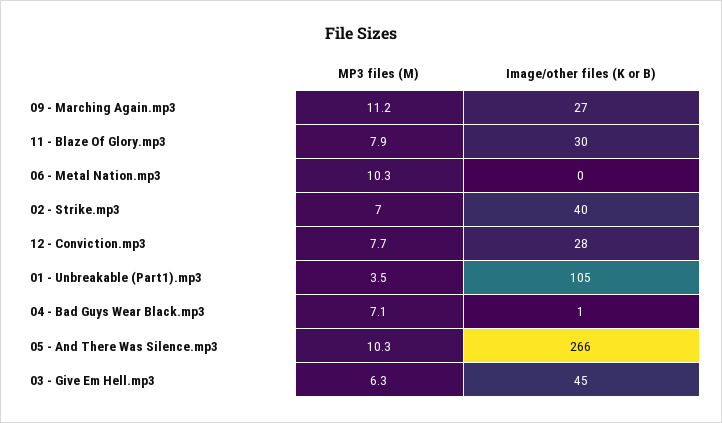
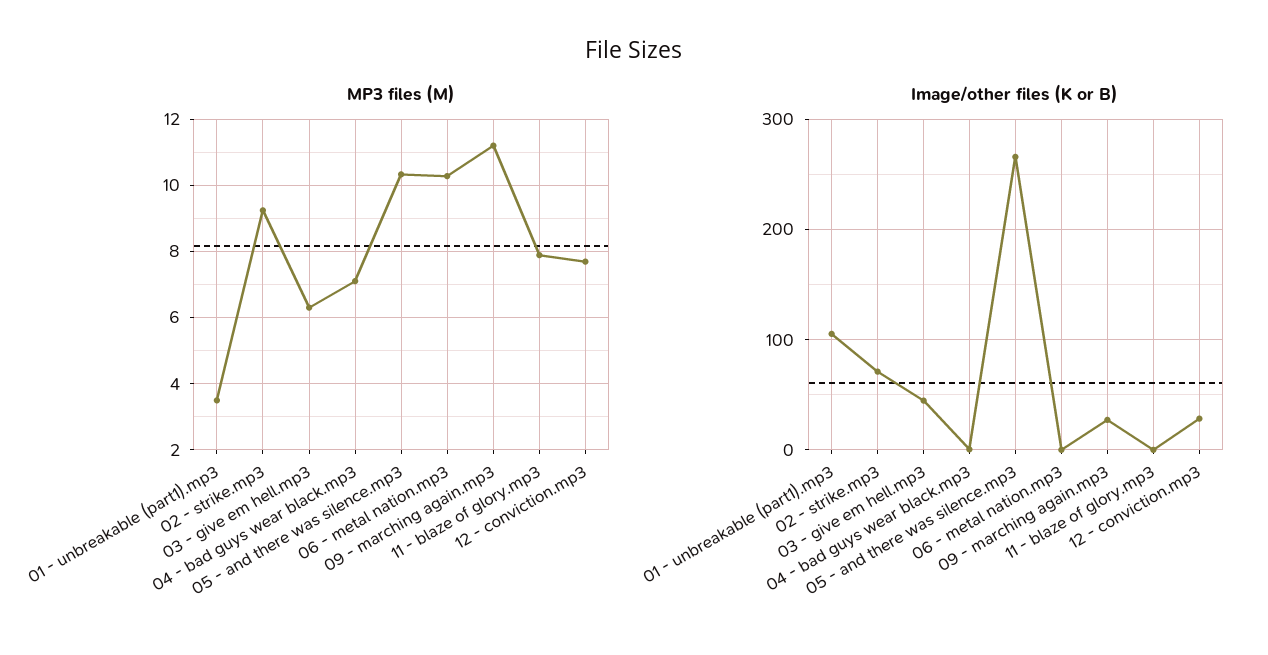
Image/other files (K or B), 11 - Blaze Of Glory.mp3: 30 -> 0
MP3 files (M), 02 - Strike.mp3: 7 -> 9.2
Image/other files (K or B), 02 - Strike.mp3: 40 -> 70

